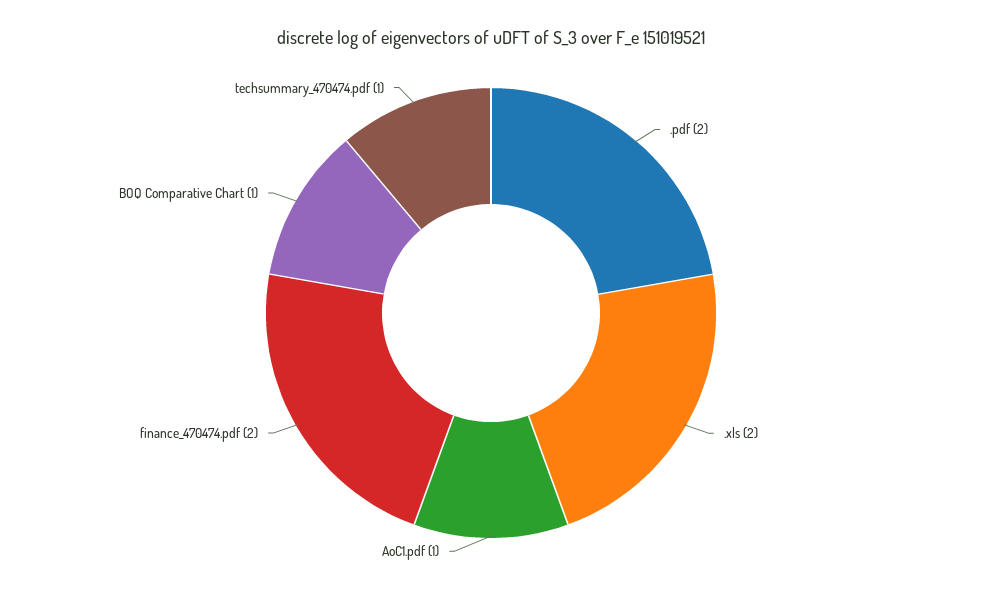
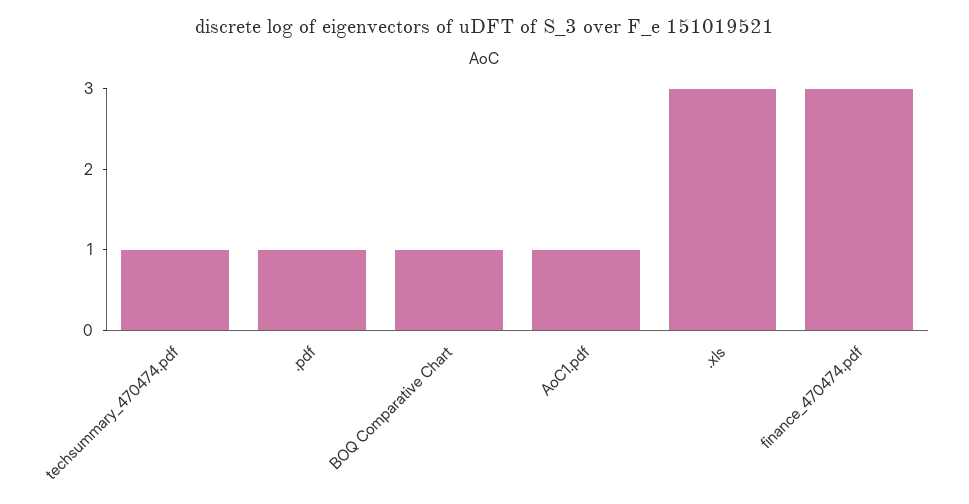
.pdf: 2 -> 1
.xls: 2 -> 3
finance_470474.pdf: 2 -> 3

